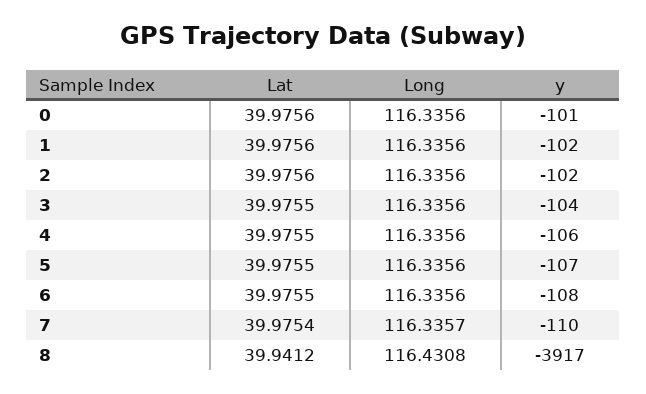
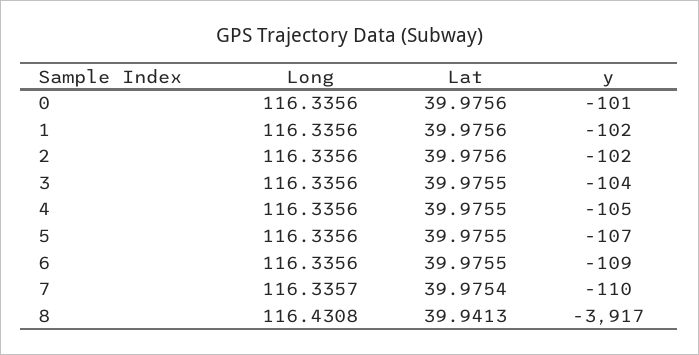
y, 4: -106 -> -105
y, 6: -108 -> -109
Lat, 8: 39.9412 -> 39.9413

